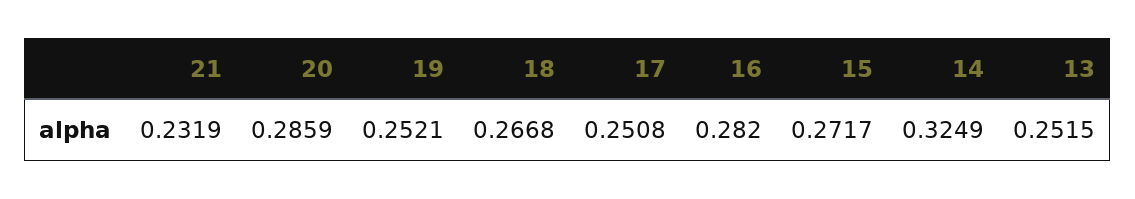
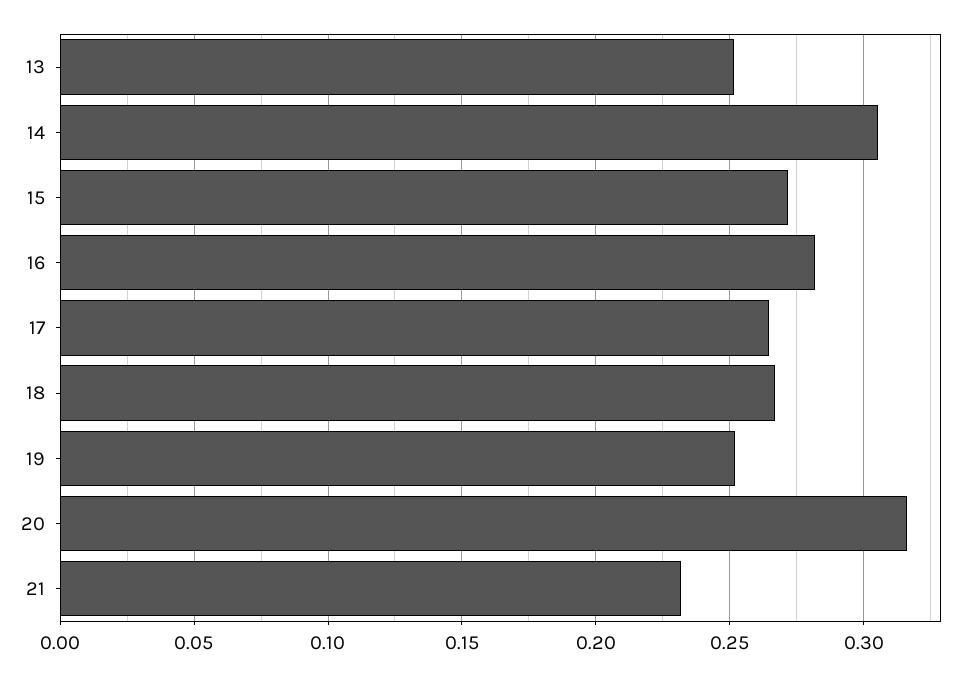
20: 0.2859 -> 0.315
17: 0.2508 -> 0.265
14: 0.3249 -> 0.305

